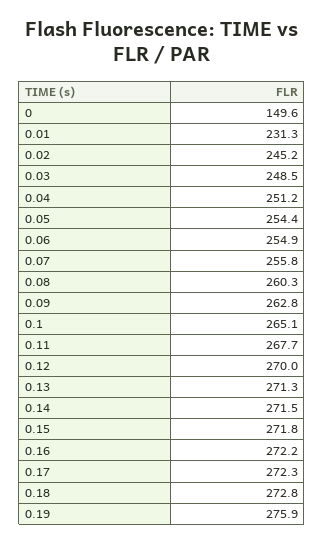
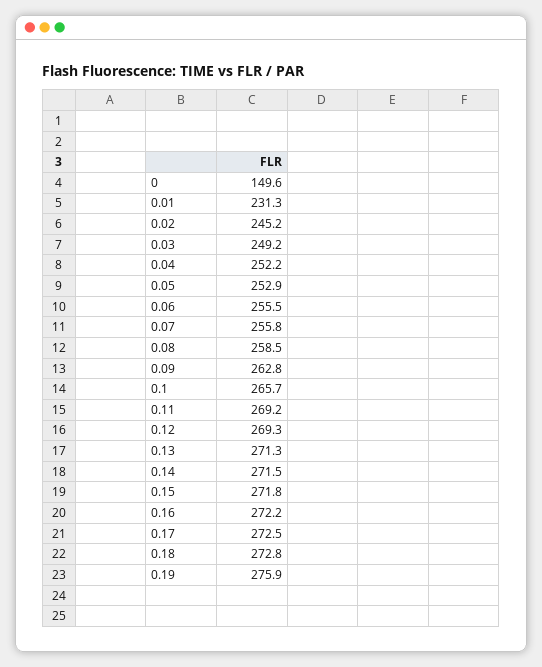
0.03: 248.5 -> 249.2
0.04: 251.2 -> 252.2
0.05: 254.4 -> 252.9
0.06: 254.9 -> 255.5
0.08: 260.3 -> 258.5
0.1: 265.1 -> 265.7
0.11: 267.7 -> 269.2
0.12: 270 -> 269.3
0.17: 272.3 -> 272.5

